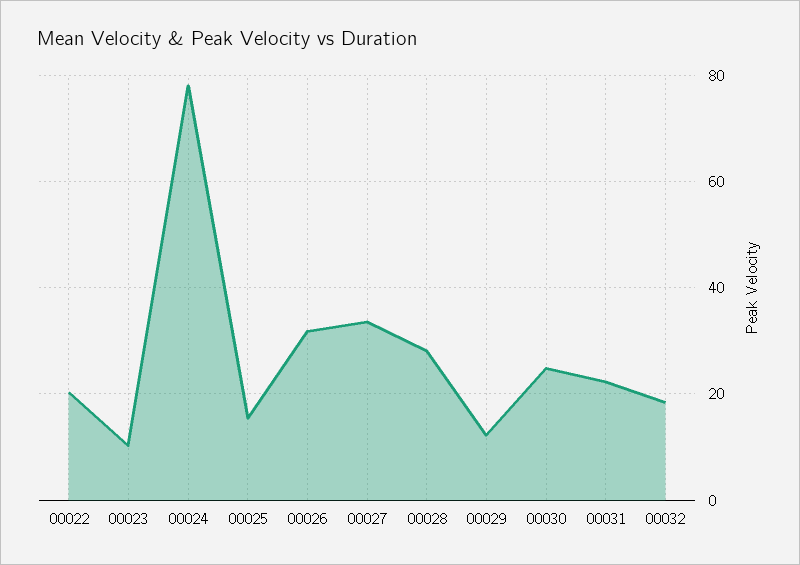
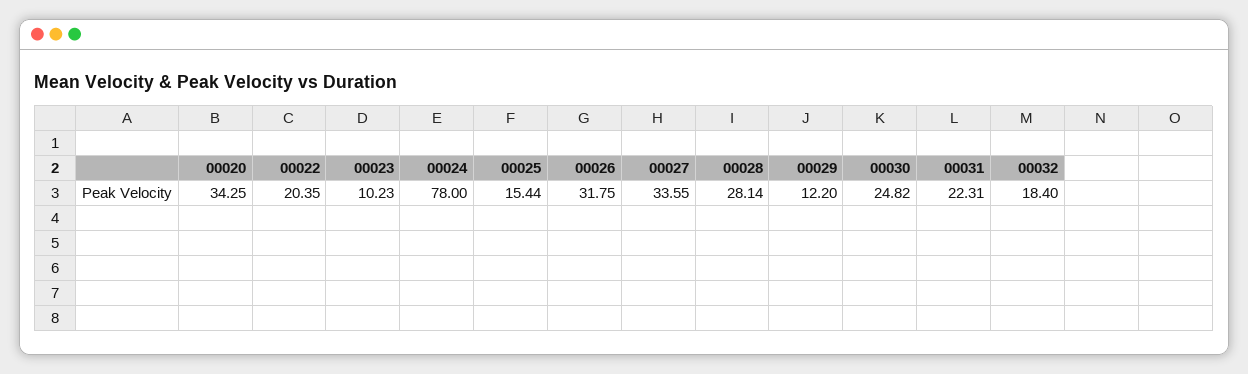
00020: none -> 34.25

